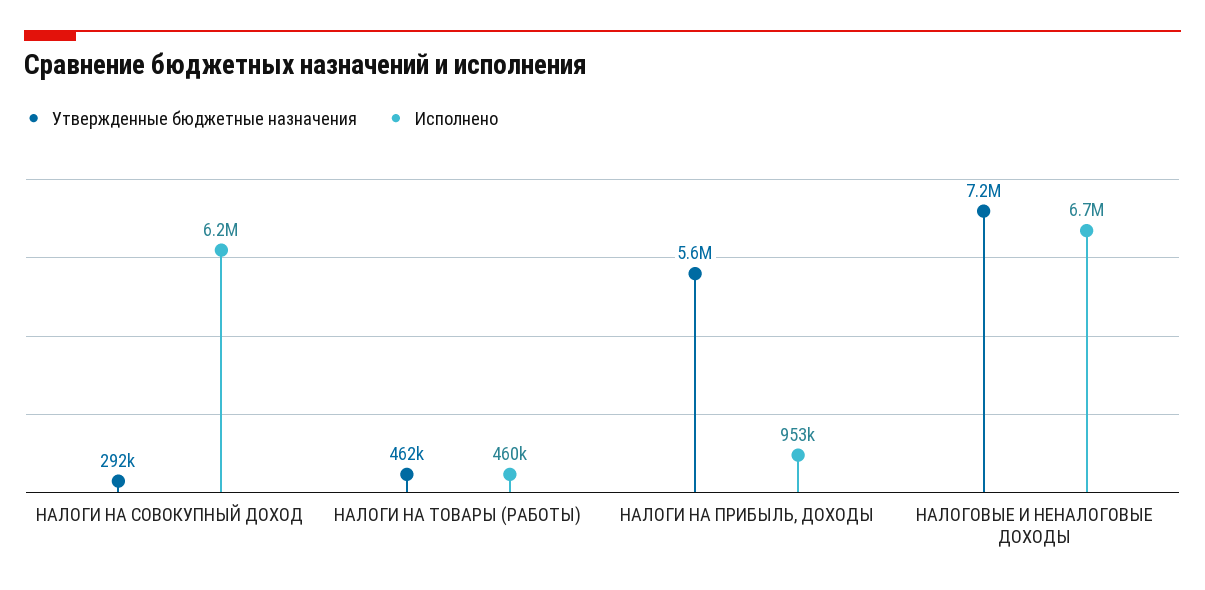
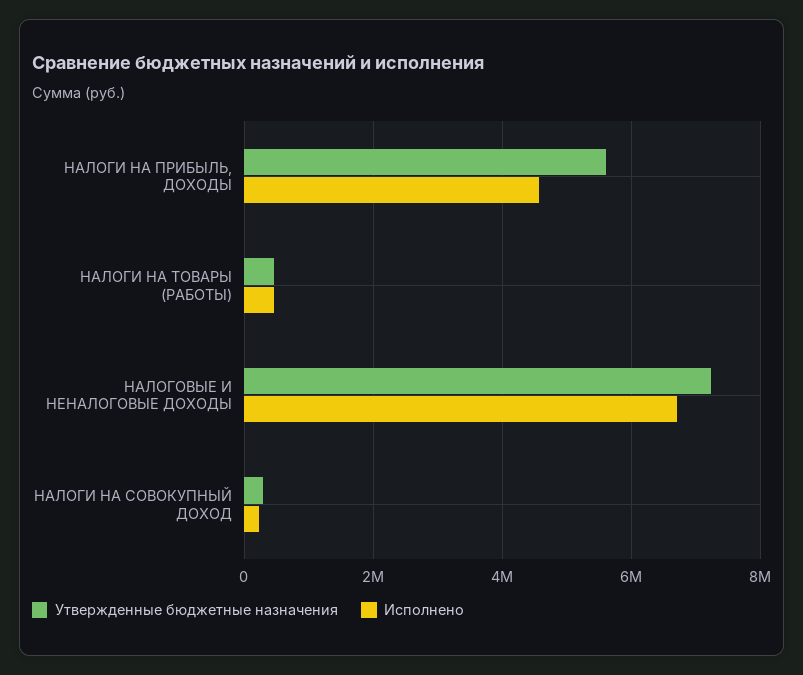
Исполнено, НАЛОГИ НА СОВОКУПНЫЙ ДОХОД: 6200000 -> 200000
Исполнено, НАЛОГИ НА ПРИБЫЛЬ, ДОХОДЫ: 953000 -> 4600000

